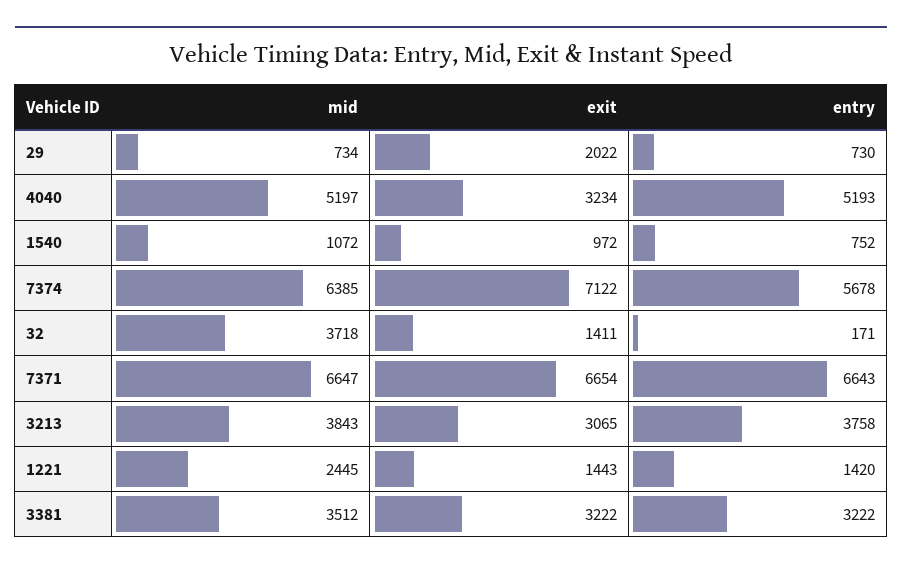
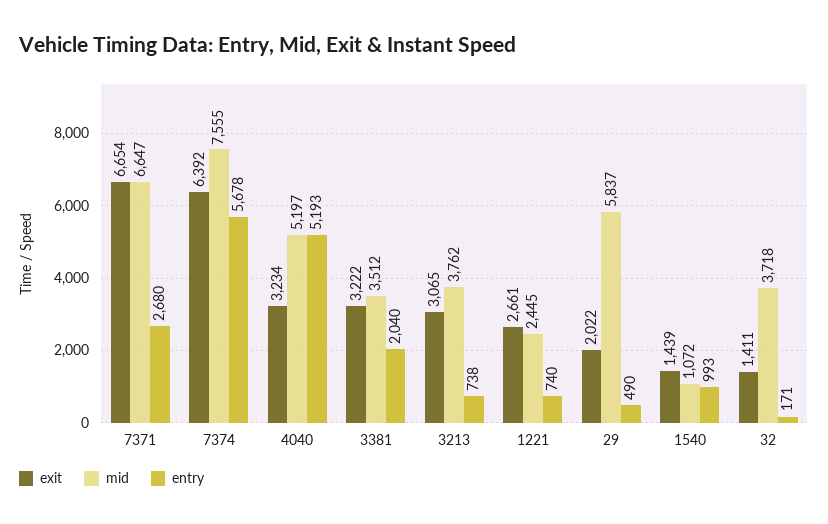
mid, 29: 734 -> 5837
entry, 29: 730 -> 490
exit, 1540: 972 -> 1439
entry, 1540: 752 -> 993
mid, 7374: 6385 -> 7555
exit, 7374: 7122 -> 6392
entry, 7371: 6643 -> 2680
mid, 3213: 3843 -> 3762
entry, 3213: 3758 -> 738
exit, 1221: 1443 -> 2661
entry, 1221: 1420 -> 740
entry, 3381: 3222 -> 2040

